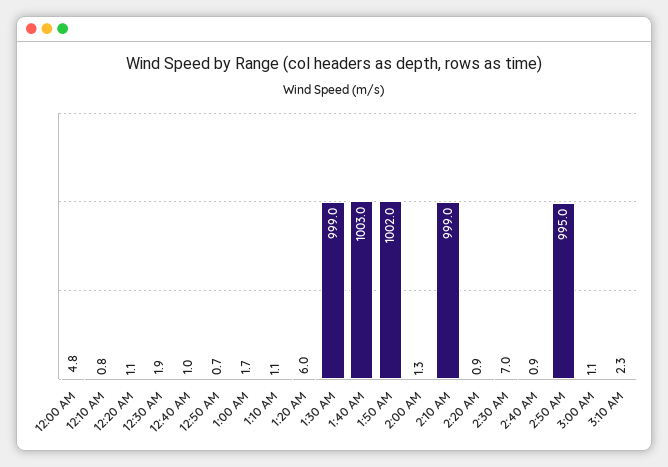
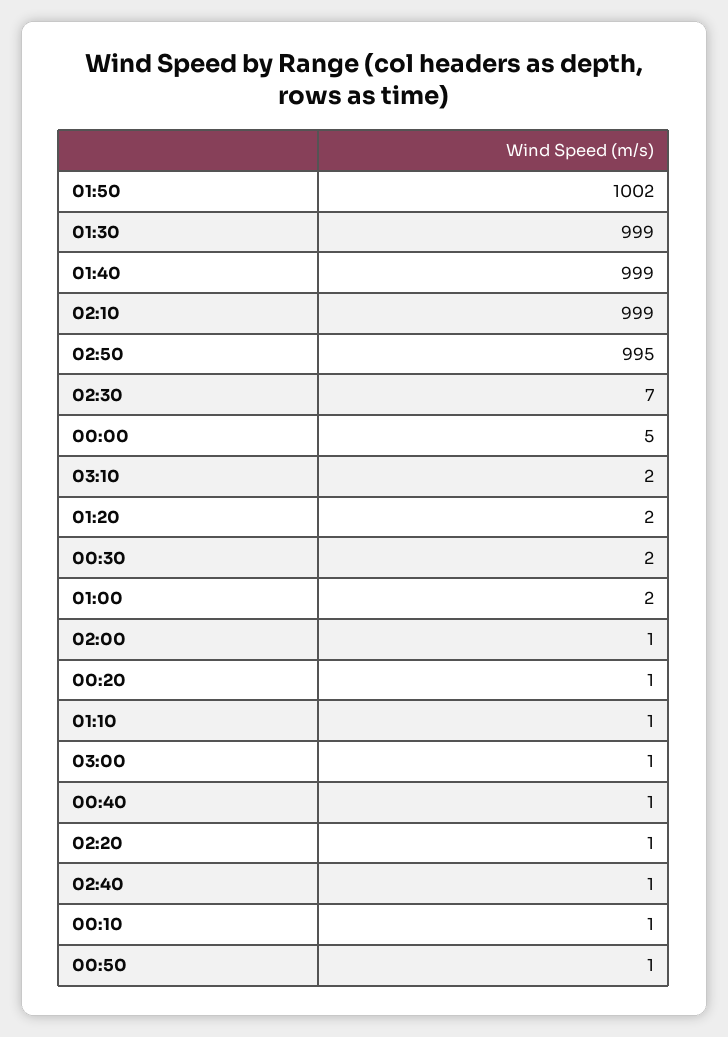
1:20 AM: 6 -> 2
1:40 AM: 1003 -> 999

